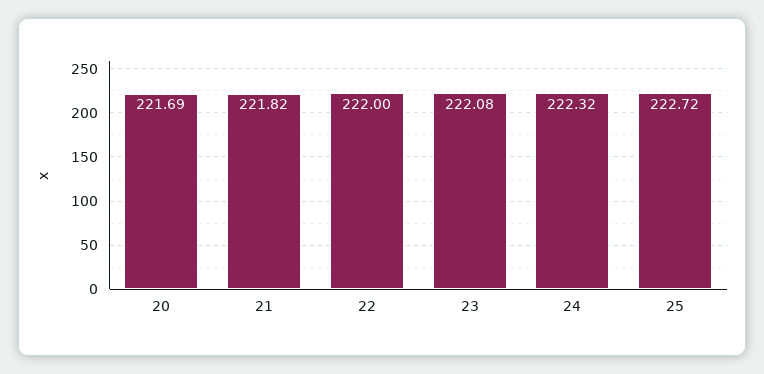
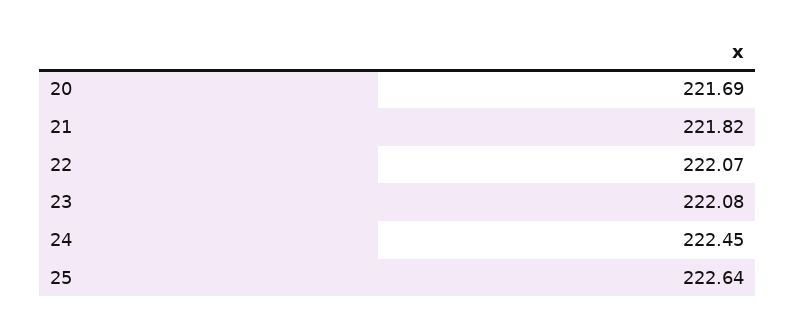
22: 222 -> 222.07
24: 222.32 -> 222.45
25: 222.72 -> 222.64

